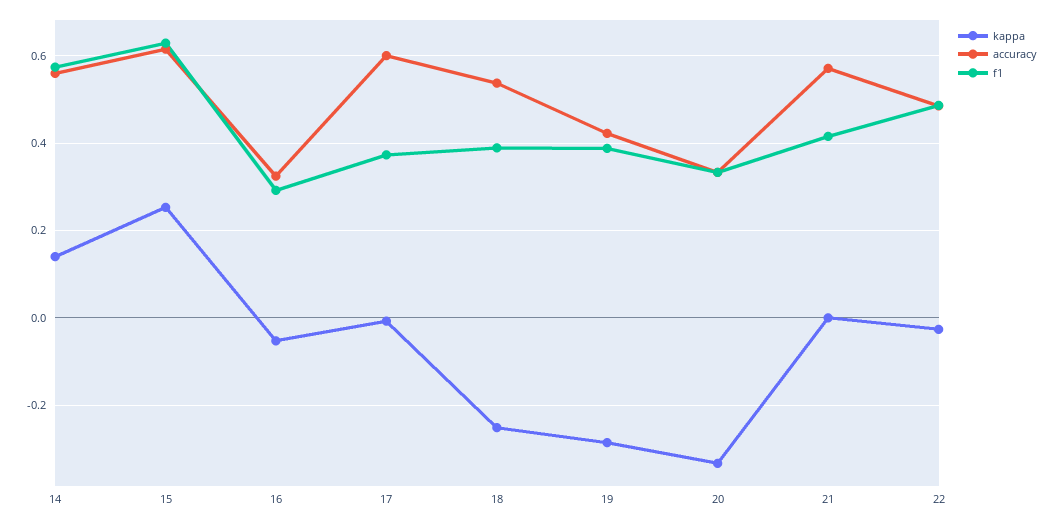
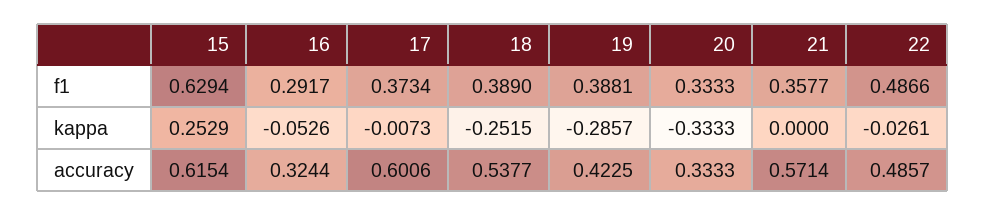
kappa, 14: 0.14 -> none
accuracy, 14: 0.56 -> none
f1, 14: 0.58 -> none
f1, 21: 0.42 -> 0.3577

